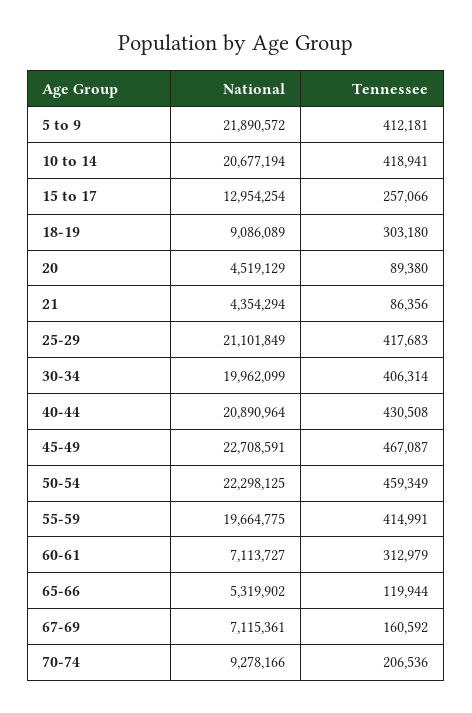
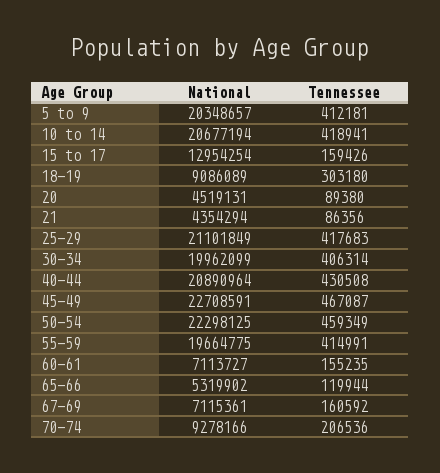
National, 5 to 9: 21890572 -> 20348657
Tennessee, 15 to 17: 257066 -> 159426
National, 20: 4519129 -> 4519131
Tennessee, 60-61: 312979 -> 155235

